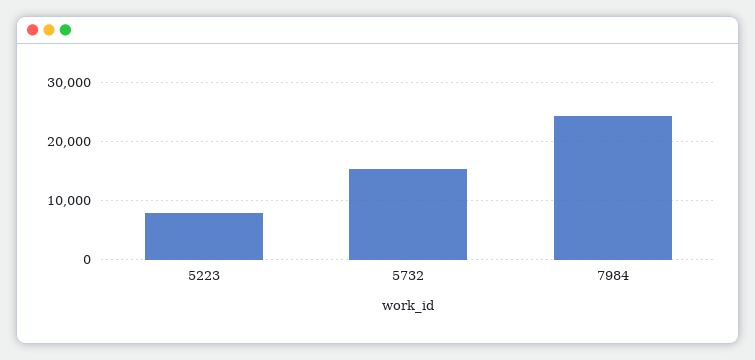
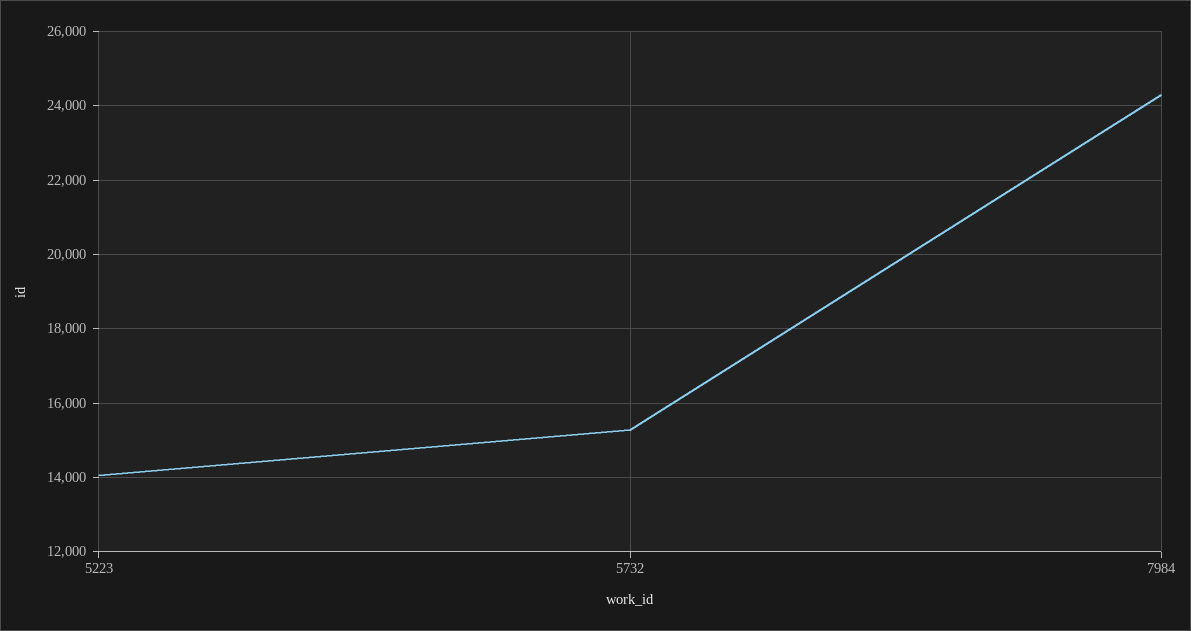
5223: 8000 -> 14000

